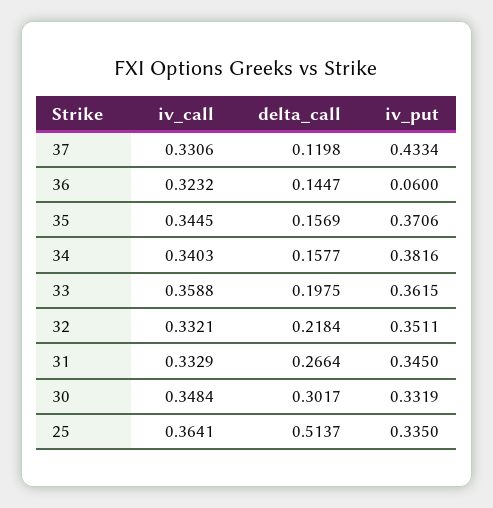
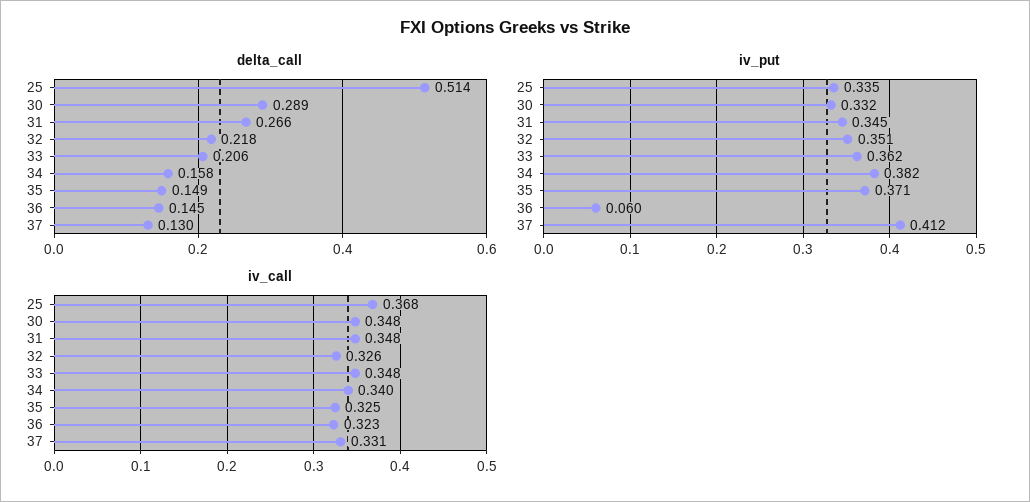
delta_call, 37: 0.1198 -> 0.13
iv_put, 37: 0.4334 -> 0.412
iv_call, 35: 0.3445 -> 0.325
delta_call, 35: 0.1569 -> 0.149
iv_call, 33: 0.3588 -> 0.348
delta_call, 33: 0.1975 -> 0.206
iv_call, 32: 0.3321 -> 0.326
iv_call, 31: 0.3329 -> 0.348
delta_call, 30: 0.3017 -> 0.289
iv_call, 25: 0.3641 -> 0.368

